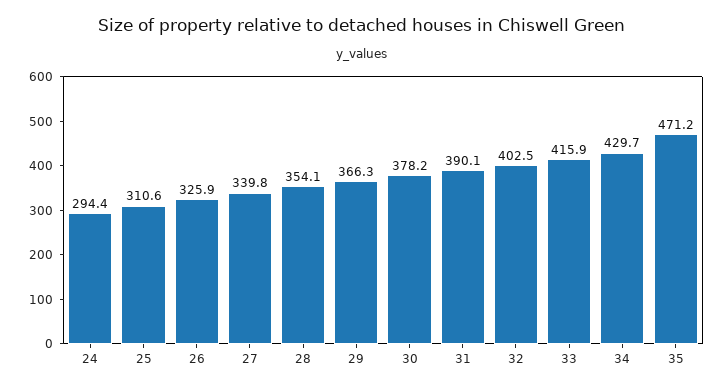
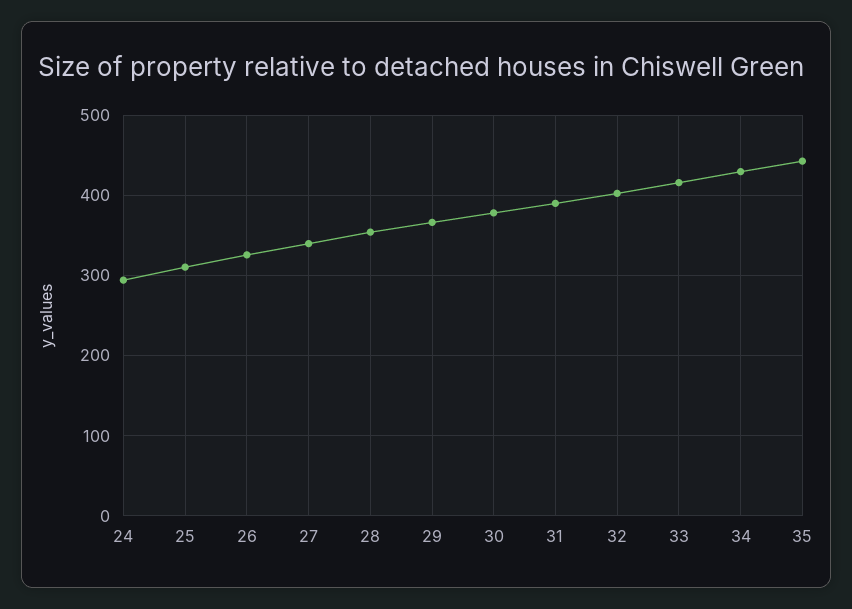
35: 471.2 -> 440

